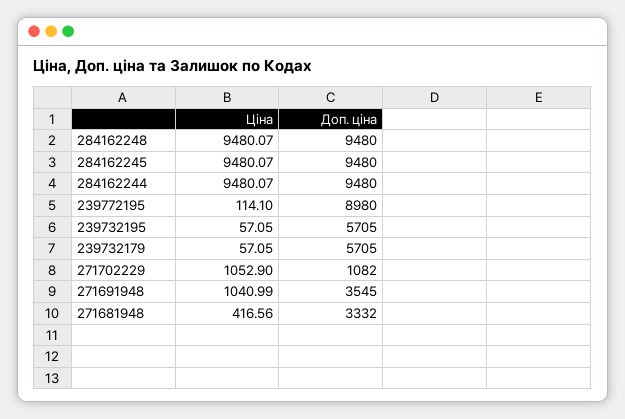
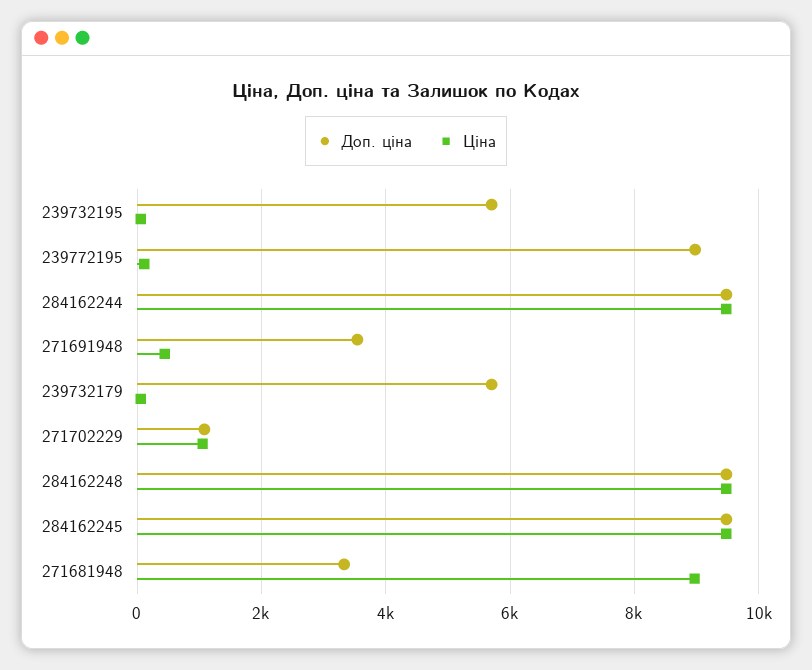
Ціна, 271691948: 1040.99 -> 400
Ціна, 271681948: 416.56 -> 9000

